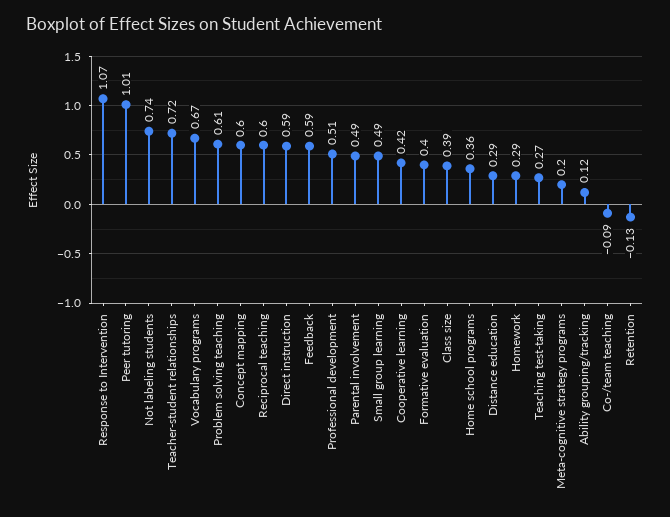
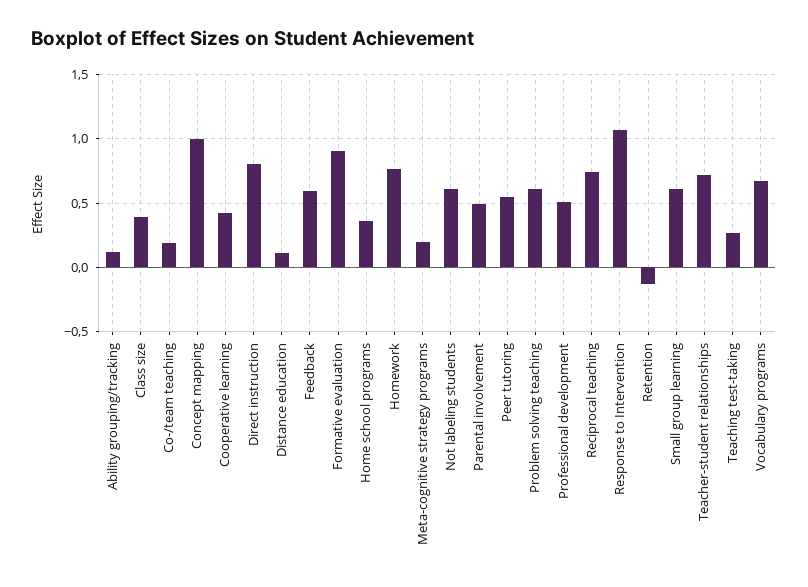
Peer tutoring: 1.01 -> 0.55
Not labeling students: 0.74 -> 0.6
Concept mapping: 0.6 -> 1
Reciprocal teaching: 0.6 -> 0.75
Direct instruction: 0.59 -> 0.8
Small group learning: 0.49 -> 0.6
Formative evaluation: 0.4 -> 0.9
Distance education: 0.29 -> 0.1
Homework: 0.29 -> 0.75
Co-/team teaching: -0.09 -> 0.2

